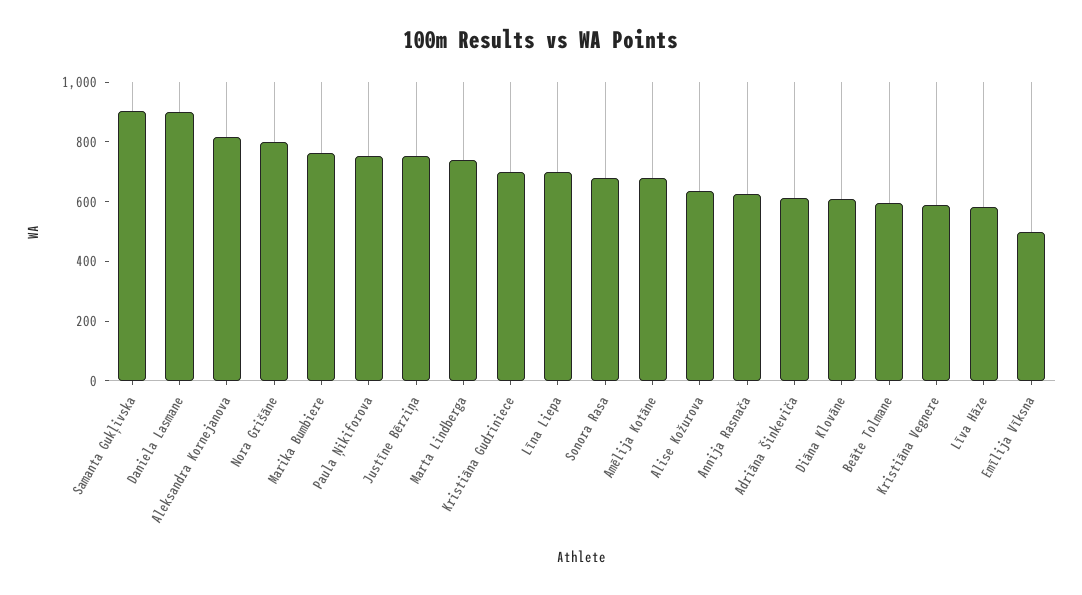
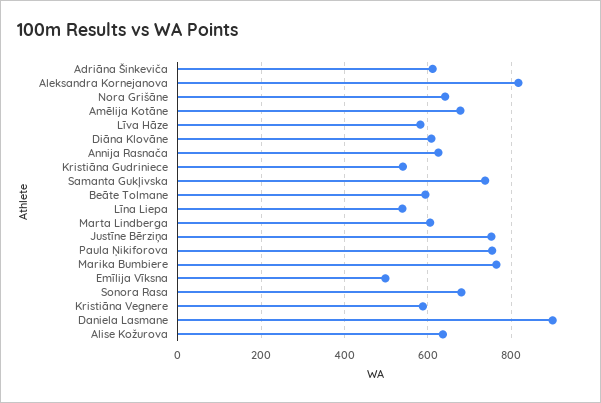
Samanta Gukļivska: 900 -> 740
Nora Grišāne: 800 -> 640
Marta Lindberga: 750 -> 600
Kristiāna Gudriniece: 700 -> 540
Līna Liepa: 700 -> 540

